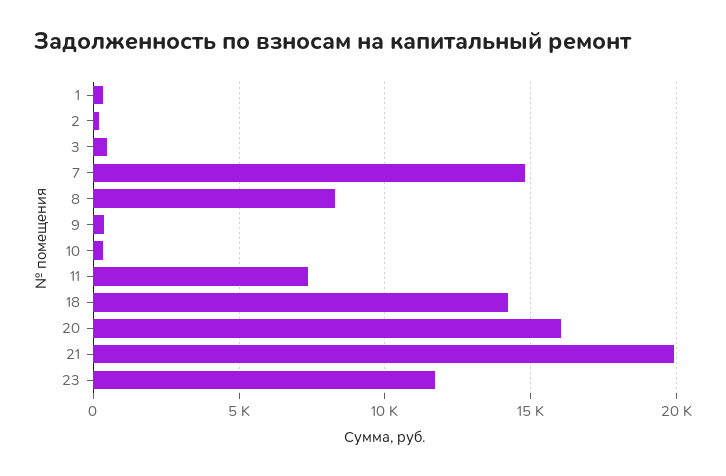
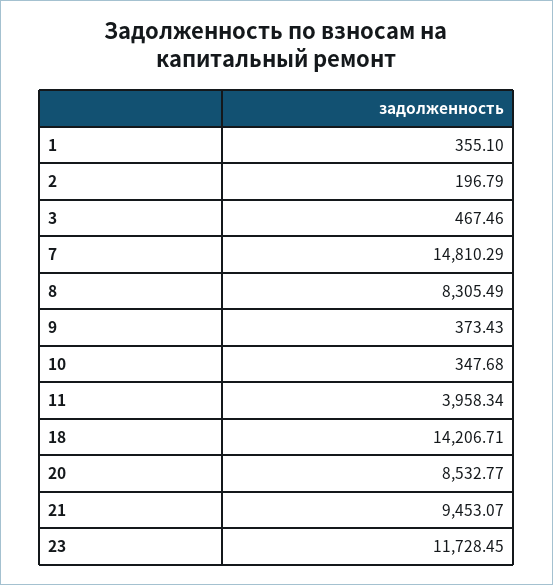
11: 7500 -> 3958.34
20: 16000 -> 8532.77
21: 20000 -> 9453.07

